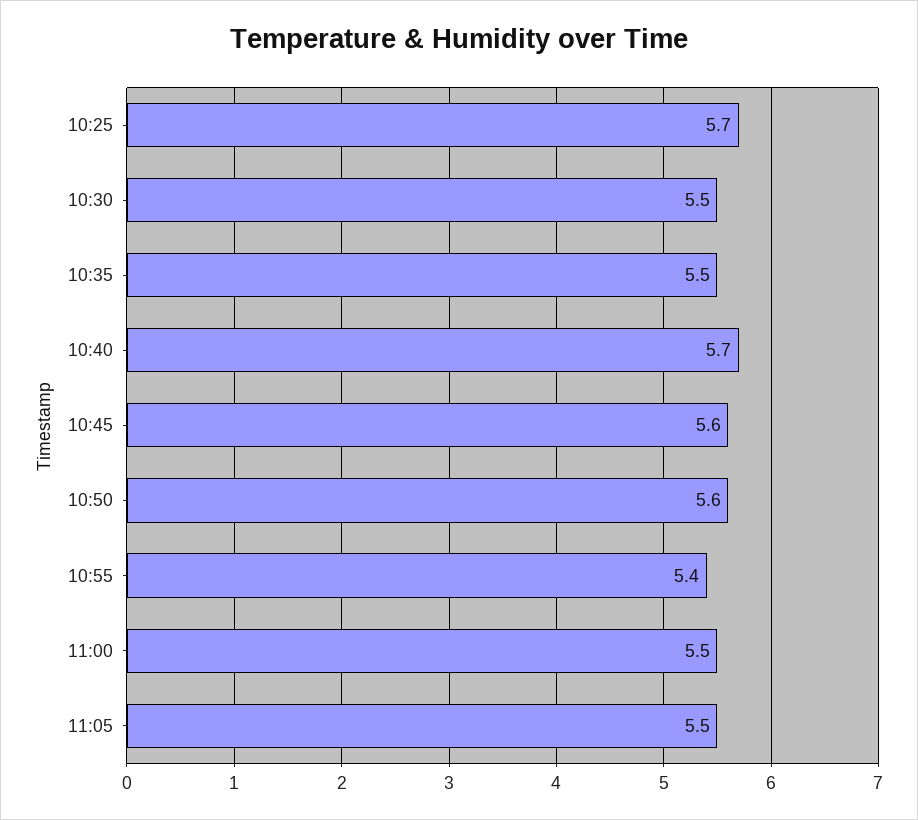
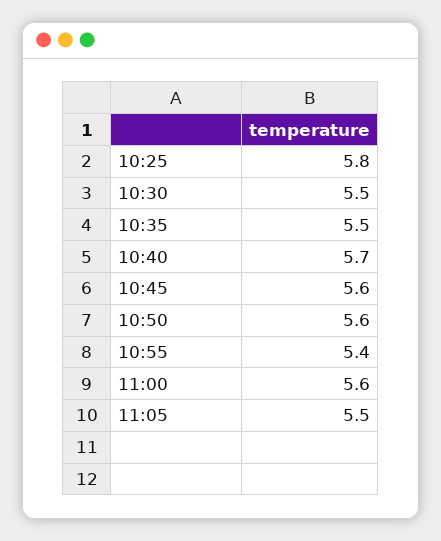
10:25: 5.7 -> 5.8
11:00: 5.5 -> 5.6

